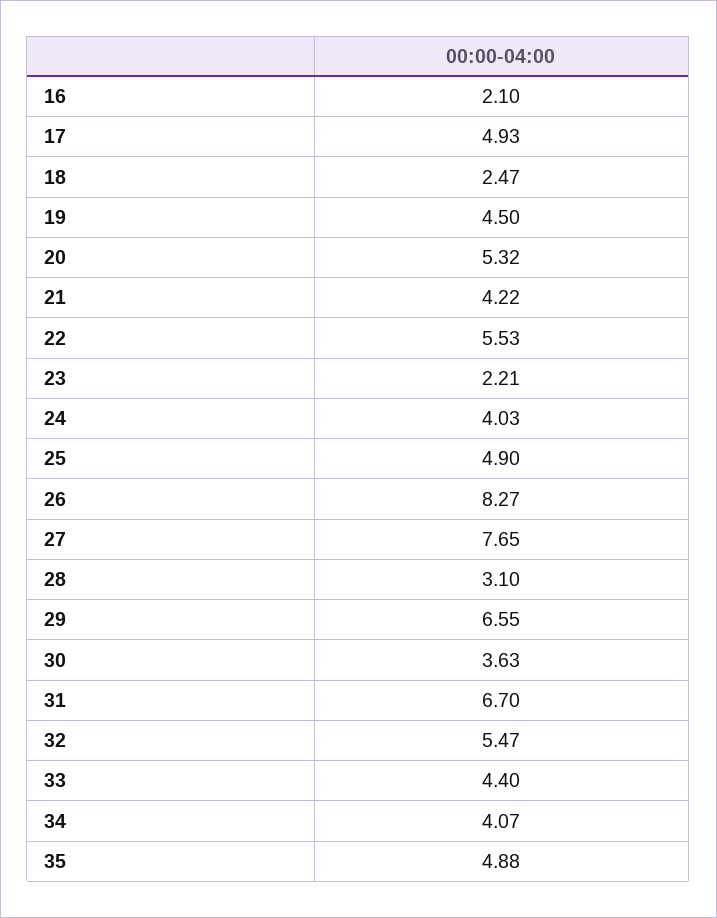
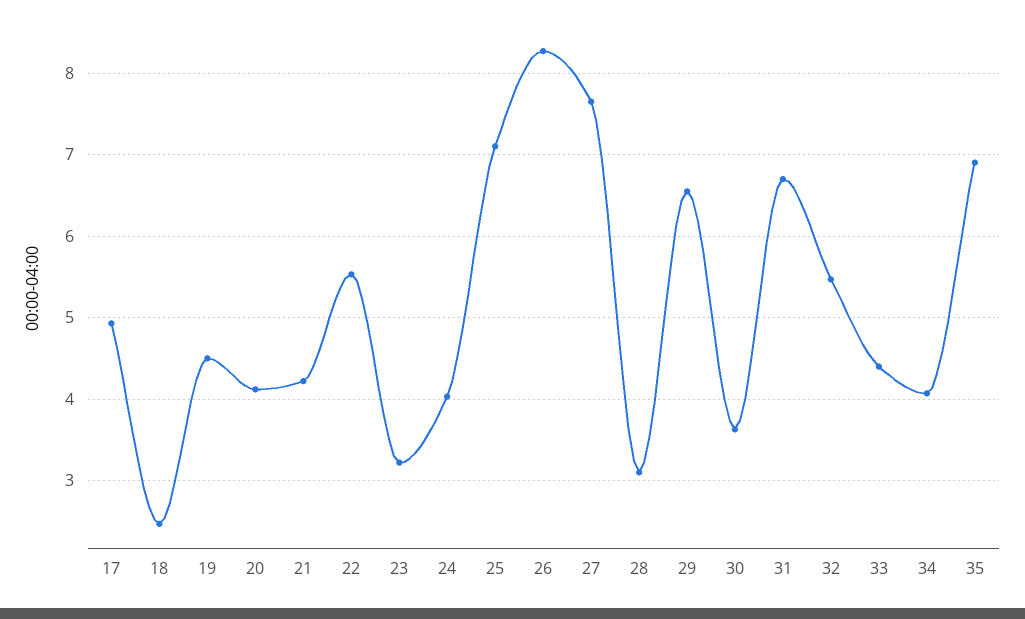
16: 2.1 -> none
20: 5.32 -> 4.1
23: 2.21 -> 3.2
25: 4.9 -> 7.1
35: 4.88 -> 6.9

